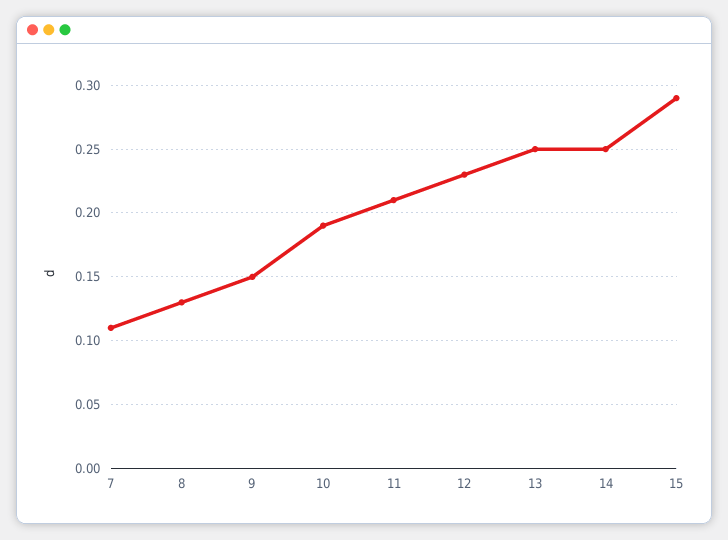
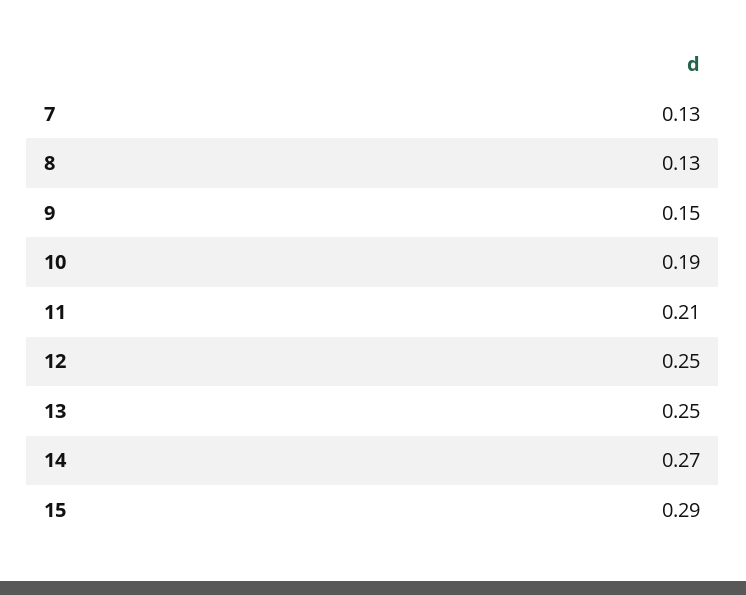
7: 0.11 -> 0.13
12: 0.23 -> 0.25
14: 0.25 -> 0.27

